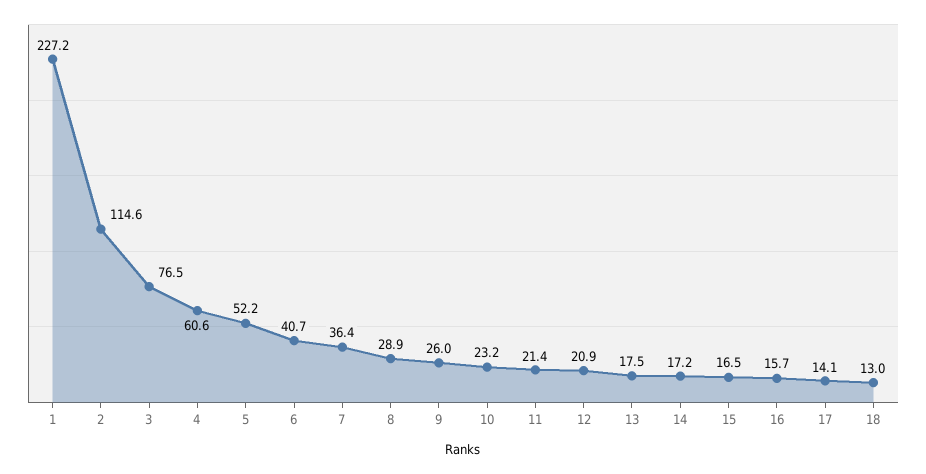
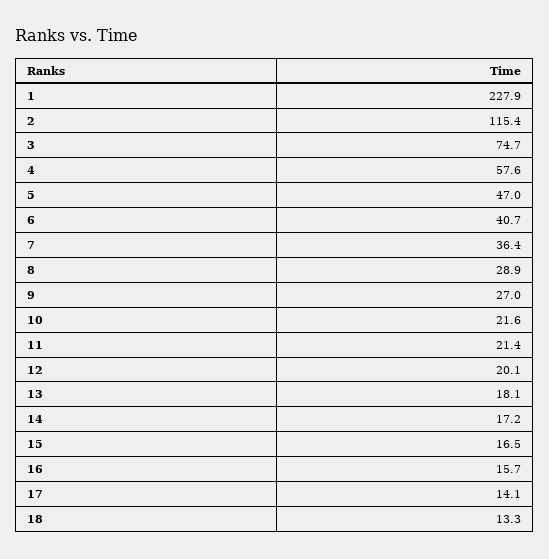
1: 227.2 -> 227.9
2: 114.6 -> 115.4
3: 76.5 -> 74.7
4: 60.6 -> 57.6
5: 52.2 -> 47
9: 26 -> 27
10: 23.2 -> 21.6
12: 20.9 -> 20.1
13: 17.5 -> 18.1
18: 13 -> 13.3

